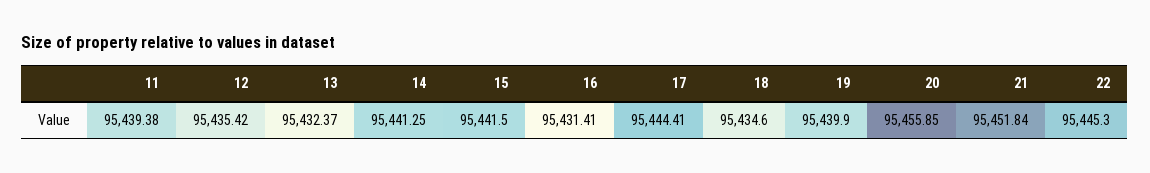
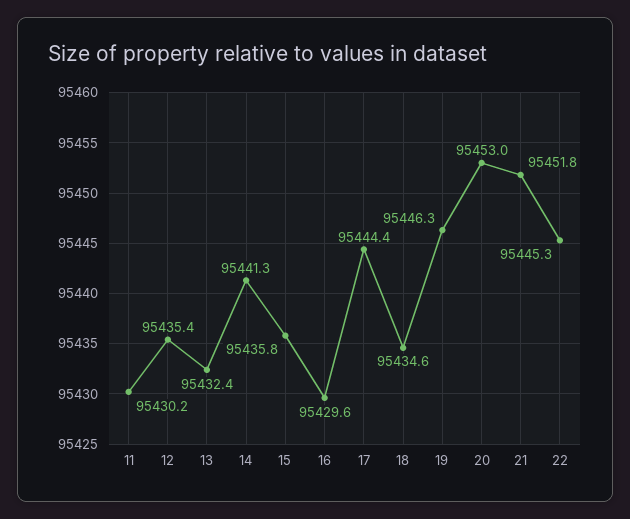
11: 95439.38 -> 95430.2
15: 95441.5 -> 95435.8
16: 95431.41 -> 95429.6
19: 95439.9 -> 95446.3
20: 95455.85 -> 95453

